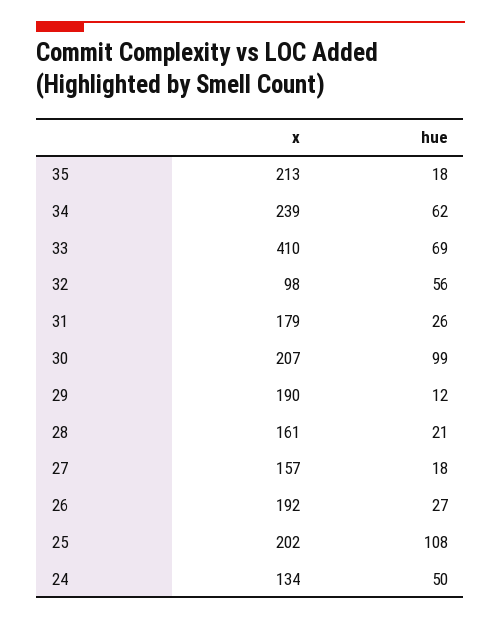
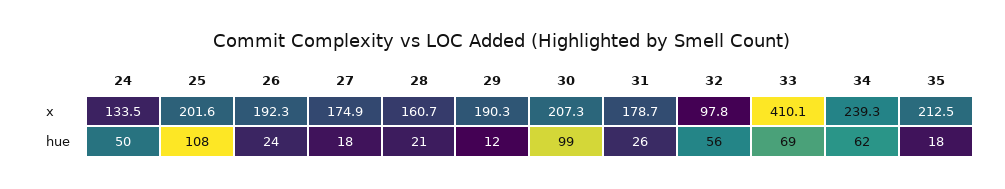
x, 27: 157 -> 174.9
hue, 26: 27 -> 24

